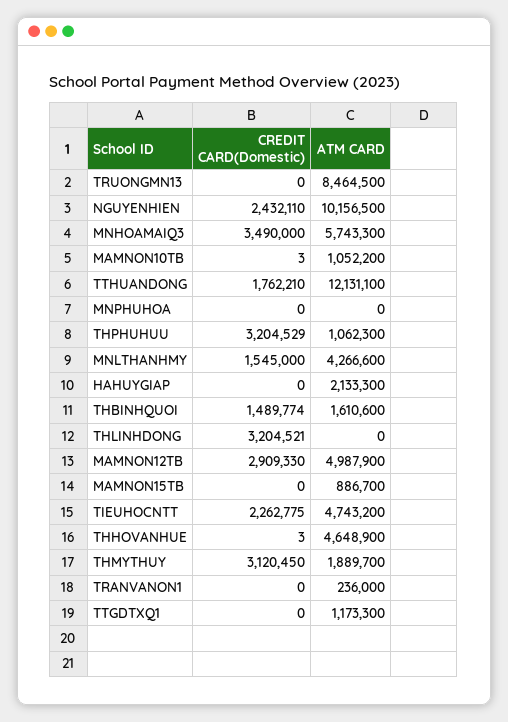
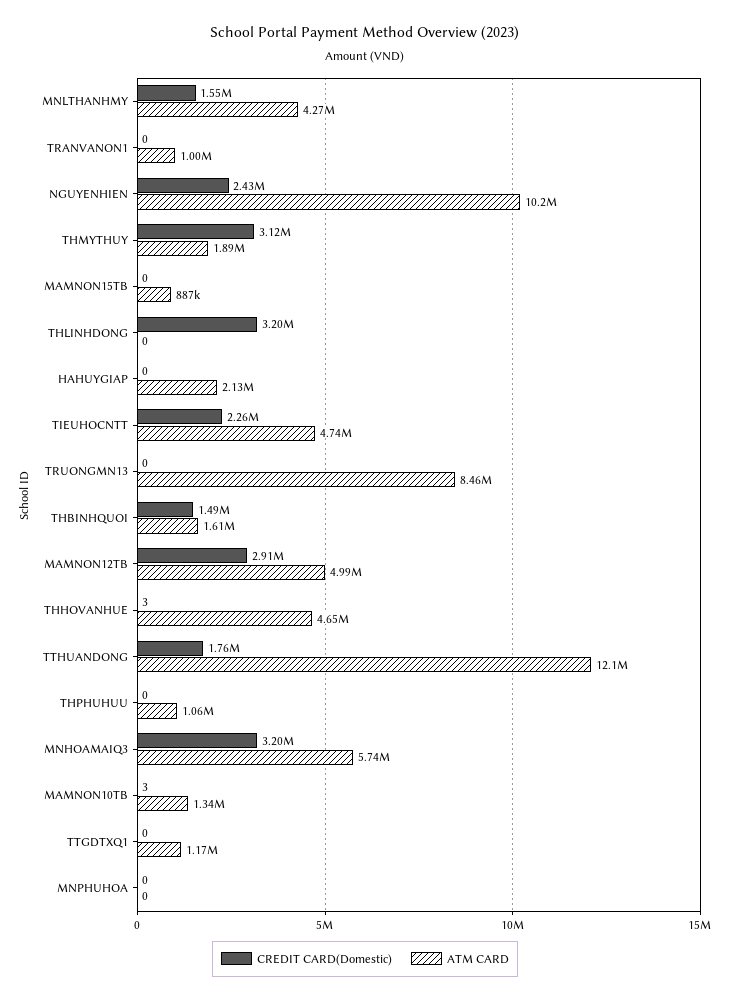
CREDIT CARD(Domestic), MNHOAMAIQ3: 3490000 -> 3200000
ATM CARD, MAMNON10TB: 1052200 -> 1340000
CREDIT CARD(Domestic), THPHUHUU: 3204529 -> 0
ATM CARD, TRANVANON1: 236000 -> 1000000

